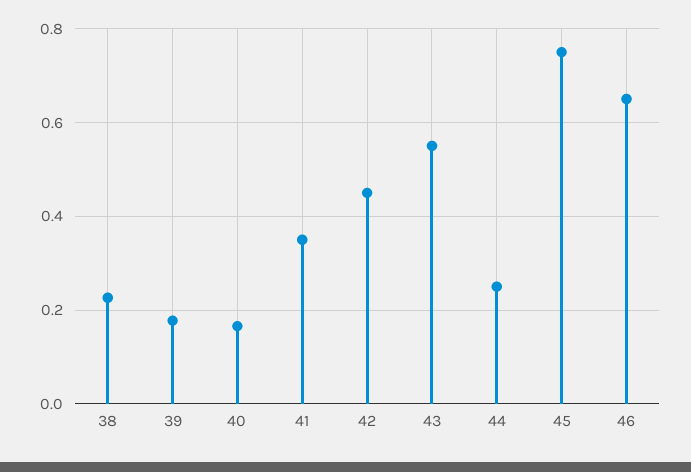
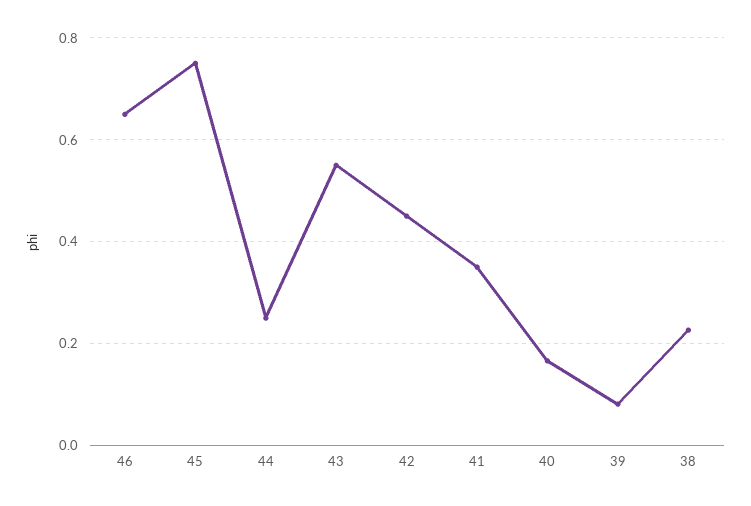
39: 0.18 -> 0.08

